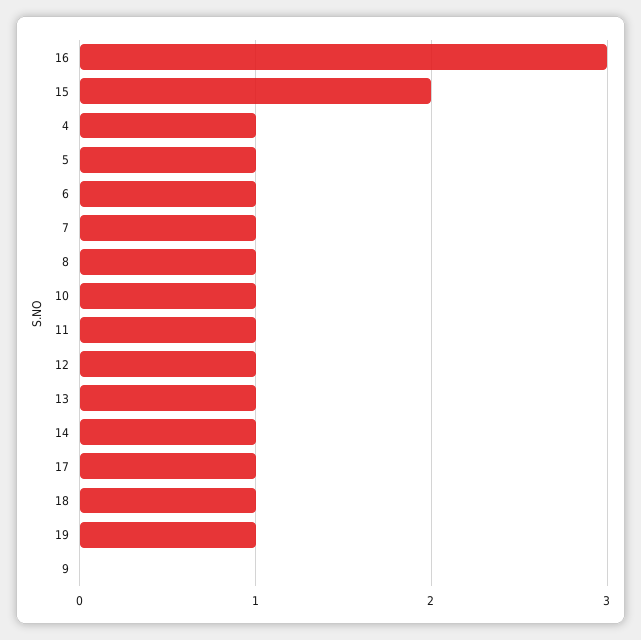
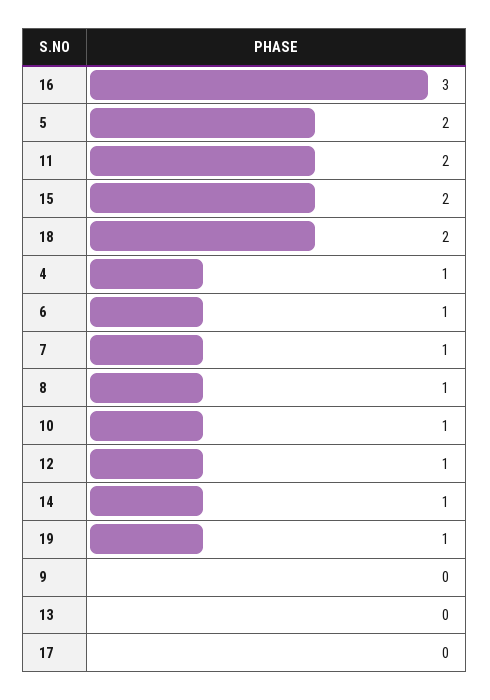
5: 1 -> 2
11: 1 -> 2
13: 1 -> 0
17: 1 -> 0
18: 1 -> 2

